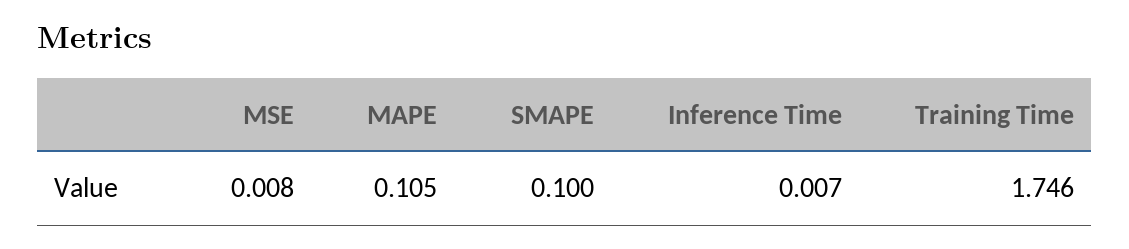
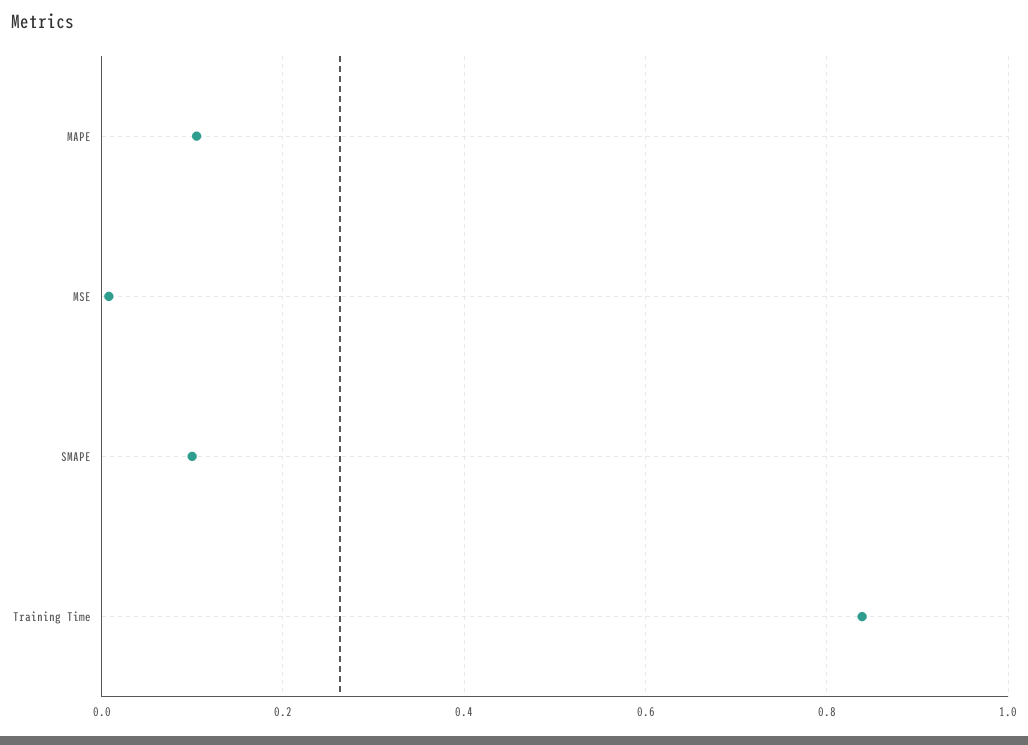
Inference Time: 0.007 -> none
Training Time: 1.746 -> 0.84

